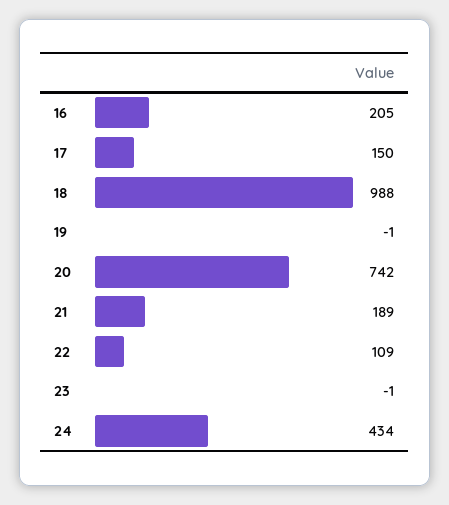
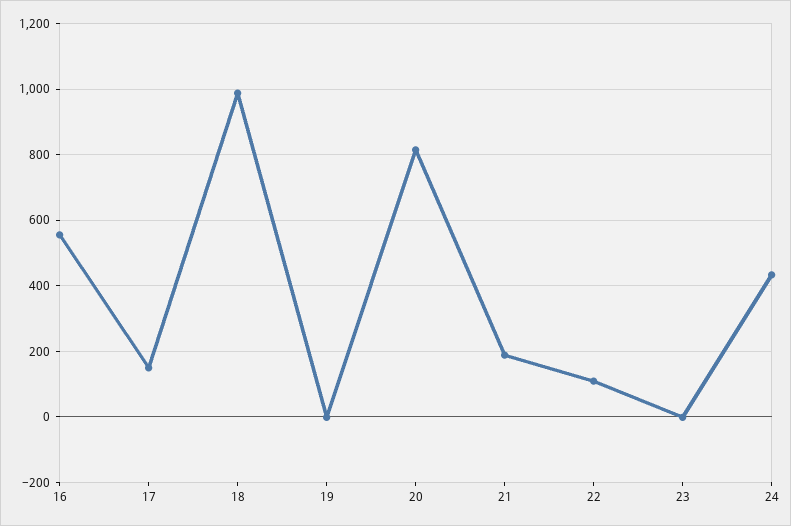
16: 205 -> 560
20: 742 -> 820

